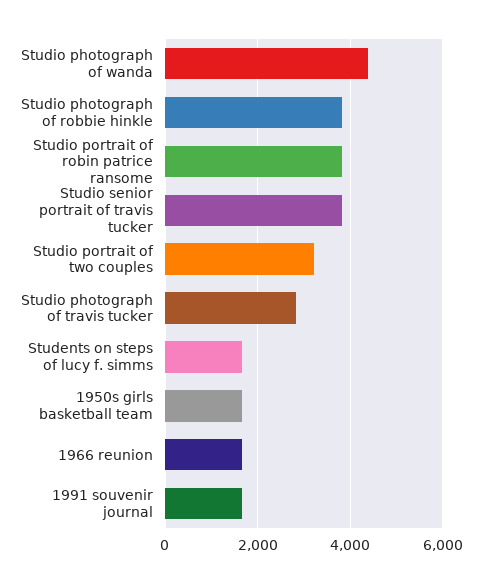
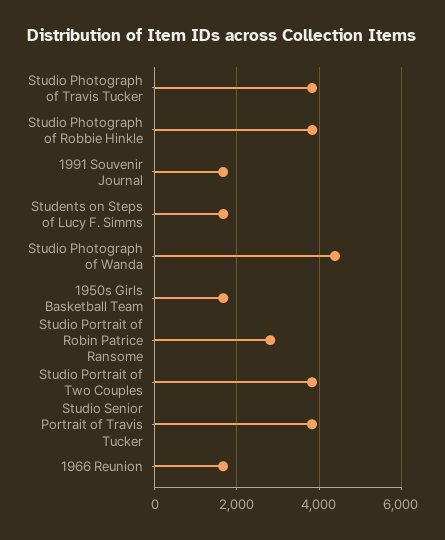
Studio portrait of robin patrice ransome: 3800 -> 2800
Studio portrait of two couples: 3200 -> 3800
Studio photograph of travis tucker: 2800 -> 3800

